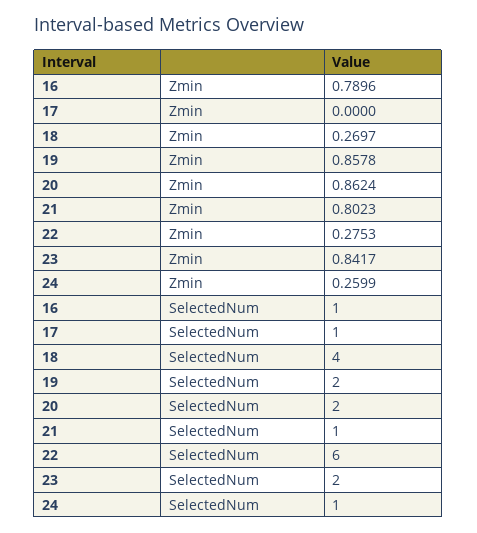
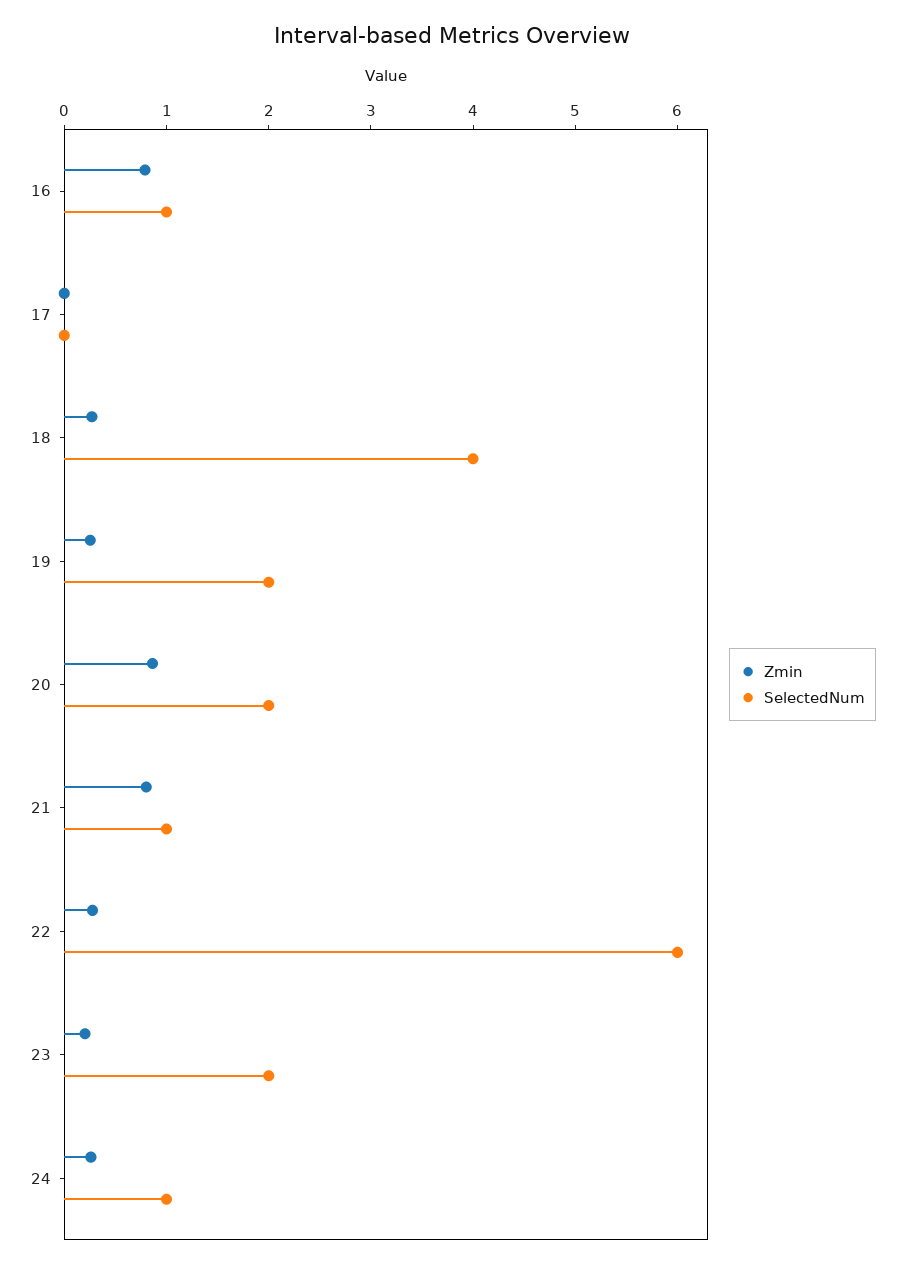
Zmin, 19: 0.8578 -> 0.2
Zmin, 23: 0.8417 -> 0.2
SelectedNum, 17: 1 -> 0

